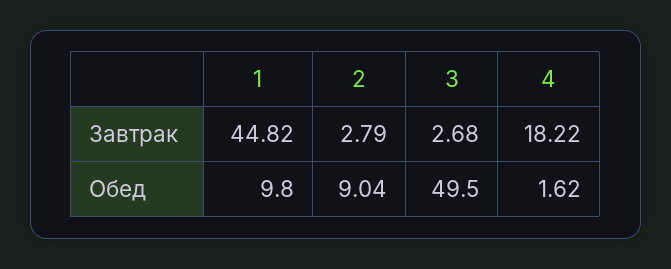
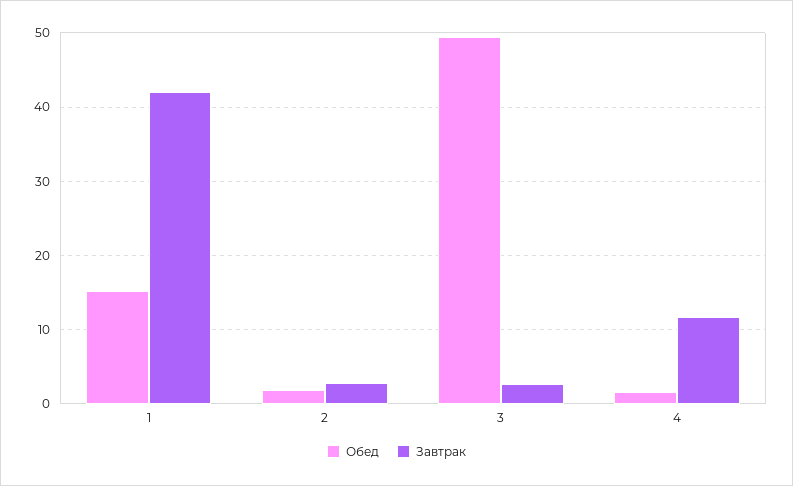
Завтрак, 1: 44.82 -> 42
Завтрак, 4: 18.22 -> 12
Обед, 1: 9.8 -> 15
Обед, 2: 9.04 -> 2

